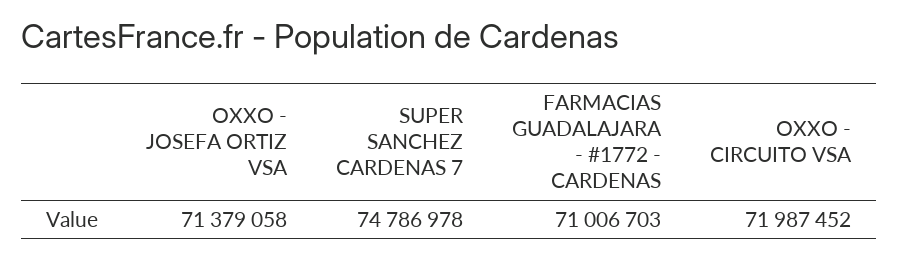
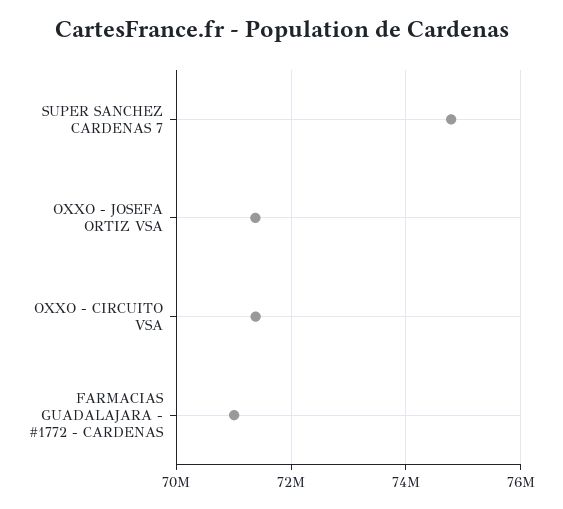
OXXO - CIRCUITO VSA: 71987452 -> 71400000

